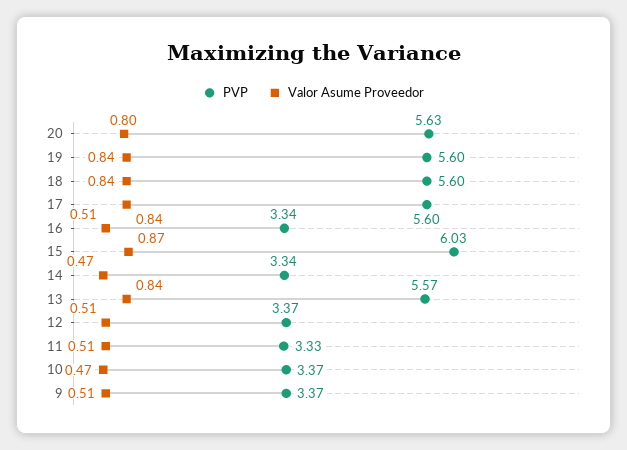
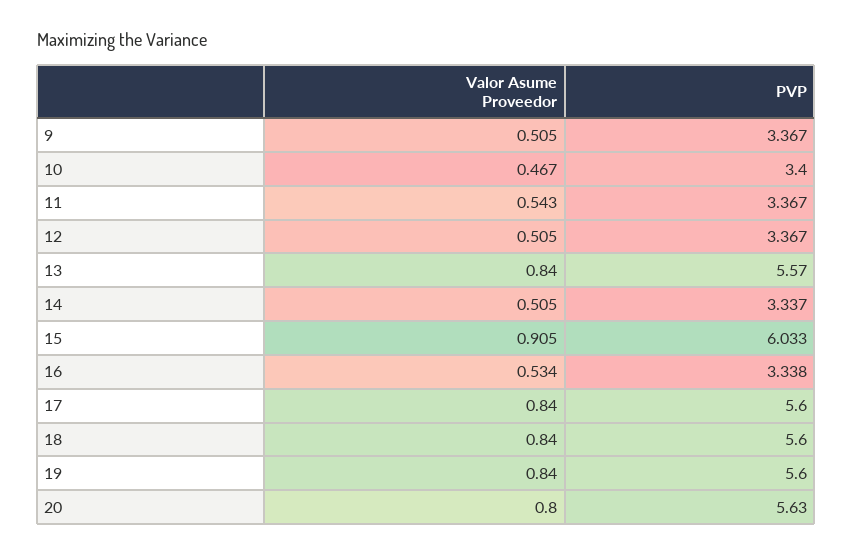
Valor Asume Proveedor, 16: 0.51 -> 0.534
Valor Asume Proveedor, 15: 0.87 -> 0.905
Valor Asume Proveedor, 14: 0.47 -> 0.505
PVP, 11: 3.33 -> 3.367
Valor Asume Proveedor, 11: 0.51 -> 0.543
PVP, 10: 3.37 -> 3.4

